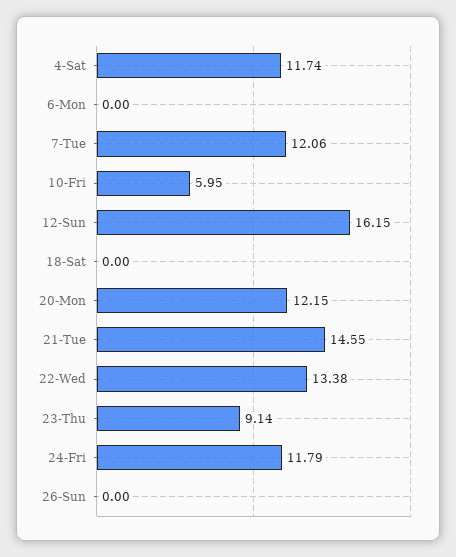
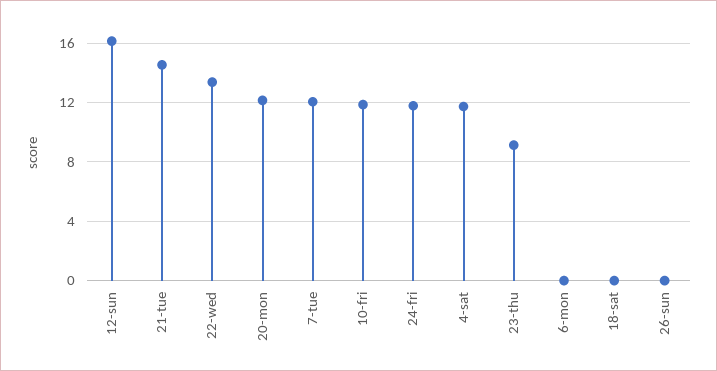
10-Fri: 5.95 -> 12

